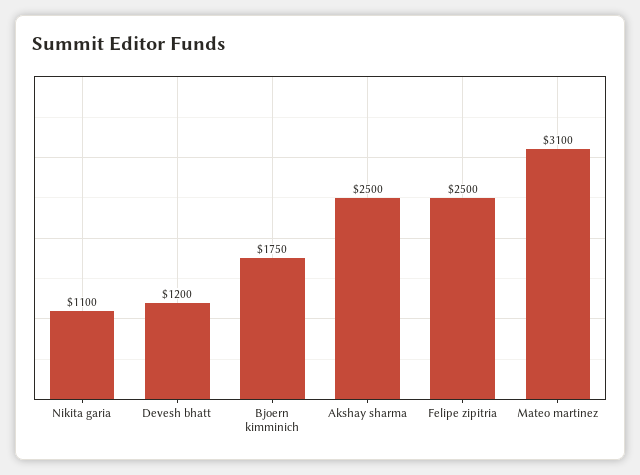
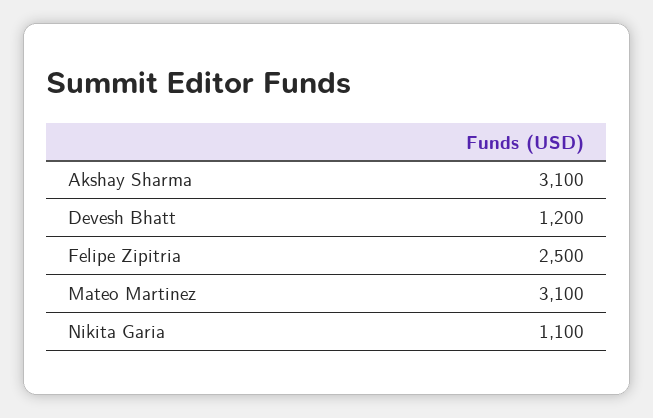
Bjoern kimminich: 1750 -> none
Akshay sharma: 2500 -> 3100

